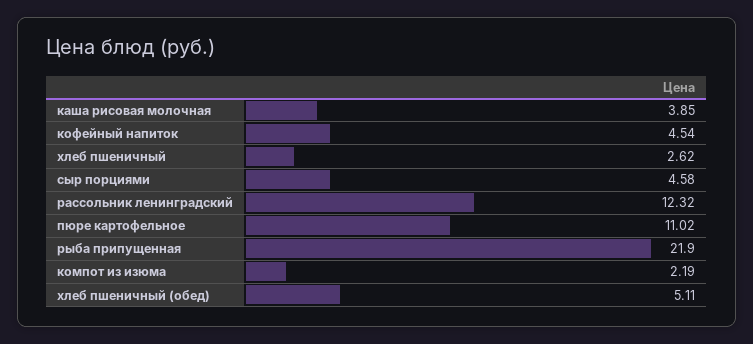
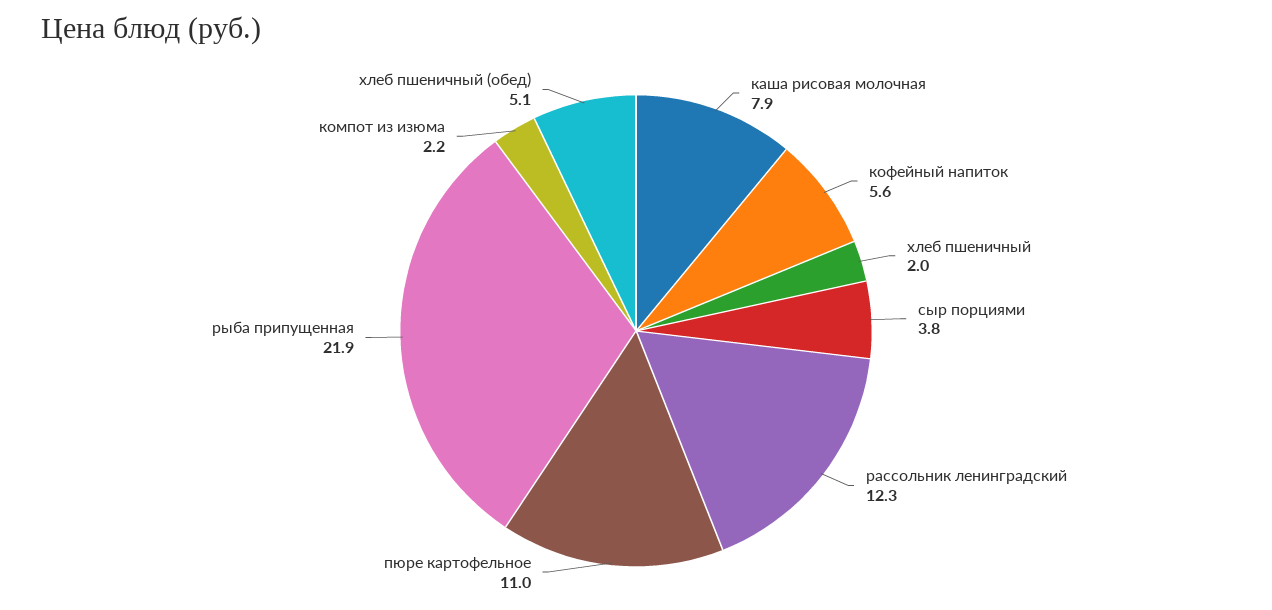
каша рисовая молочная: 3.85 -> 7.9
кофейный напиток: 4.54 -> 5.6
хлеб пшеничный: 2.62 -> 2
сыр порциями: 4.58 -> 3.8

